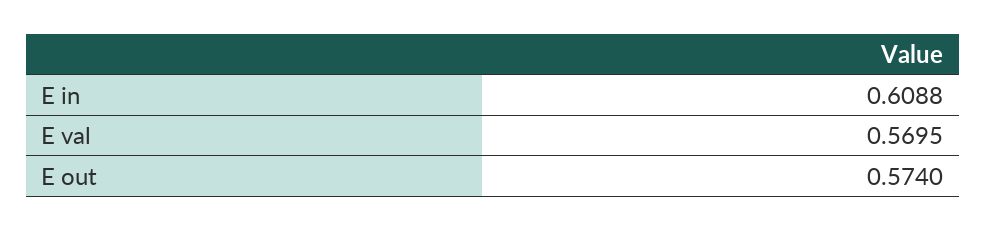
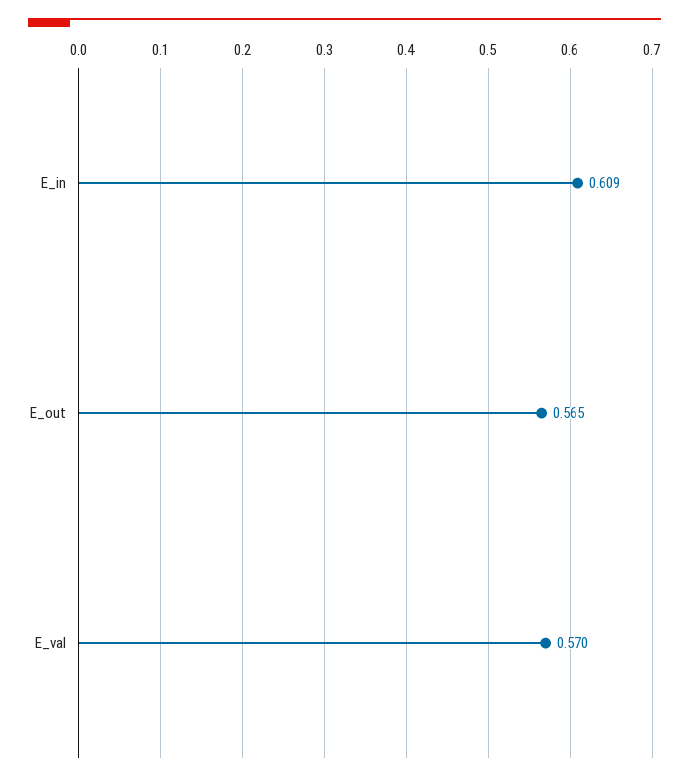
E out: 0.574 -> 0.565

